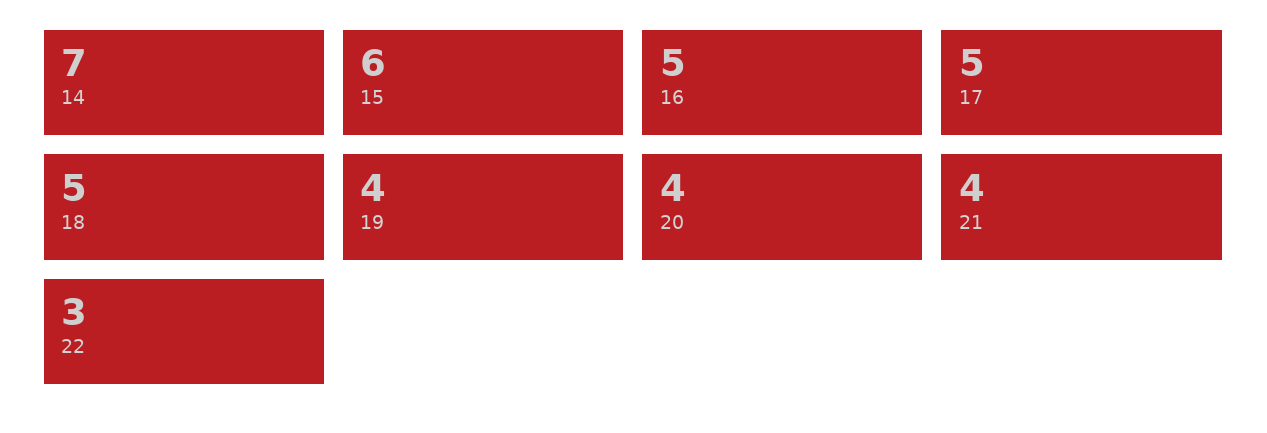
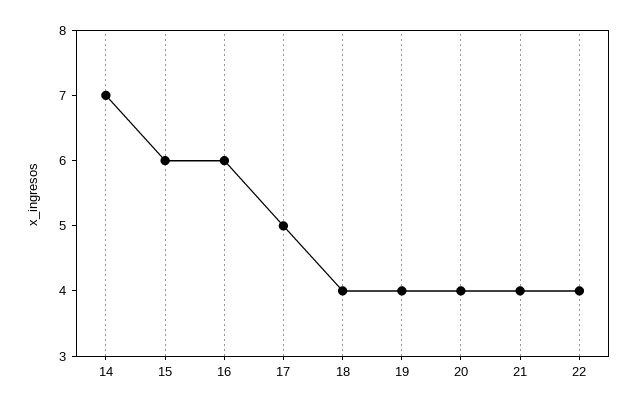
16: 5 -> 6
18: 5 -> 4
22: 3 -> 4

